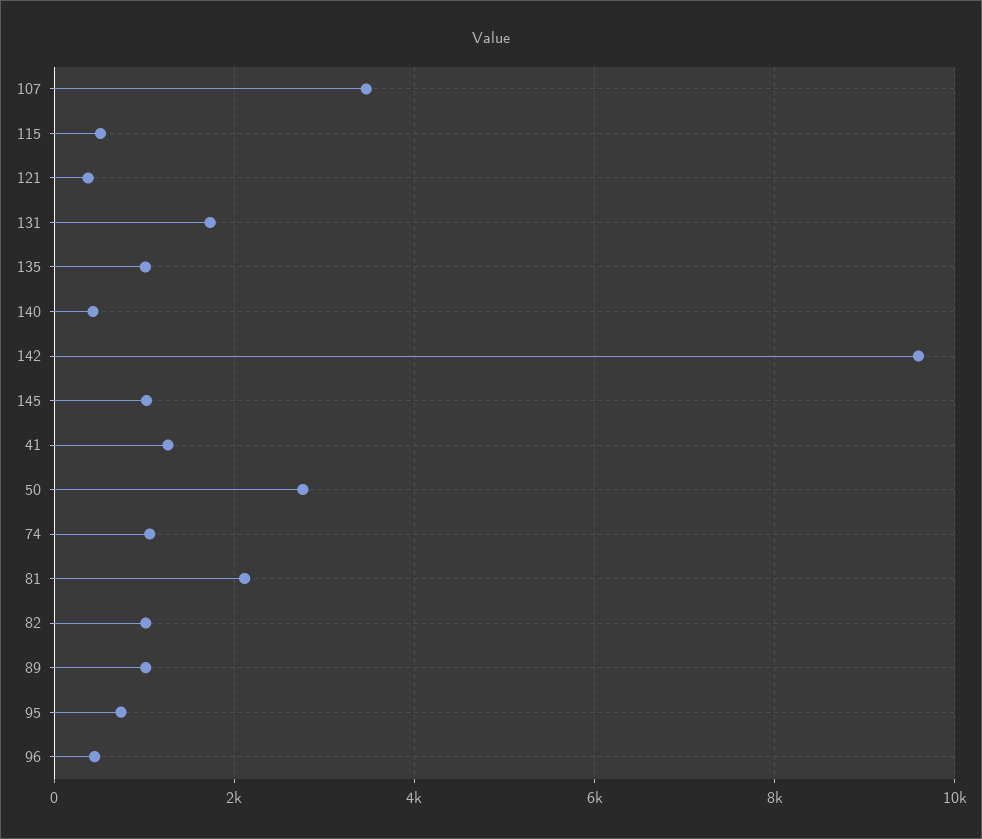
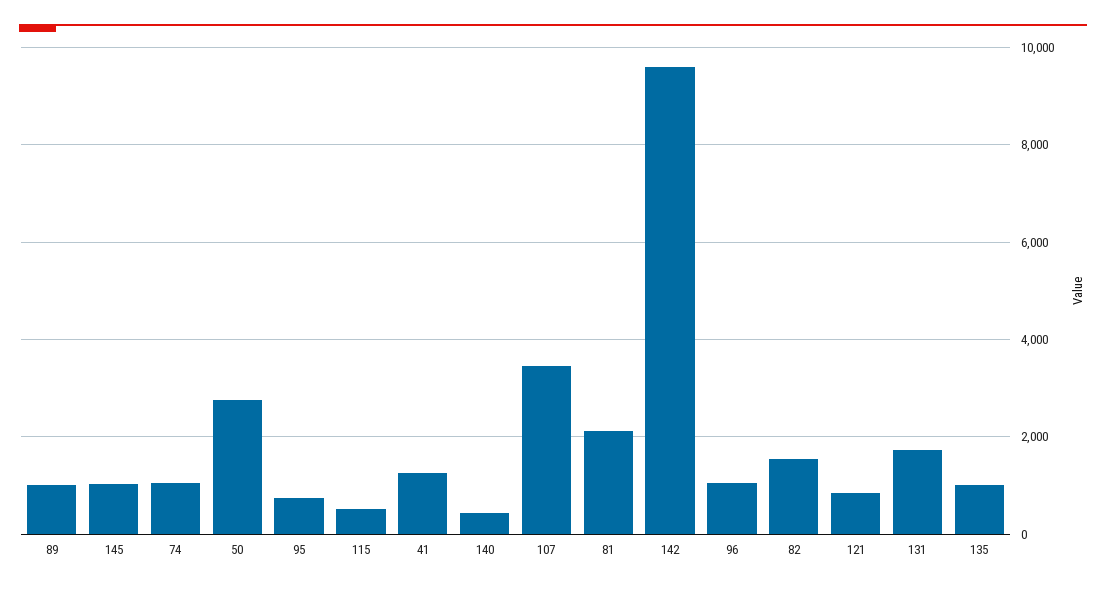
121: 400 -> 800
82: 1000 -> 1600
96: 400 -> 1000

